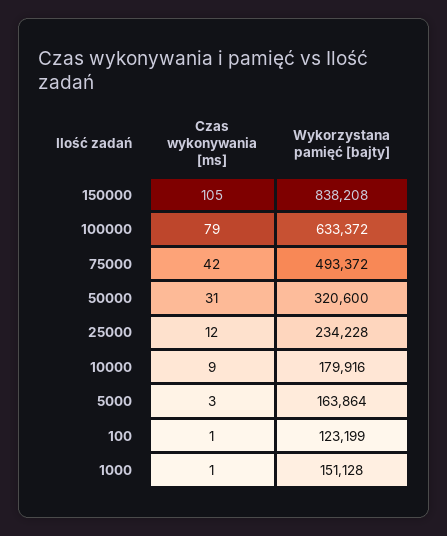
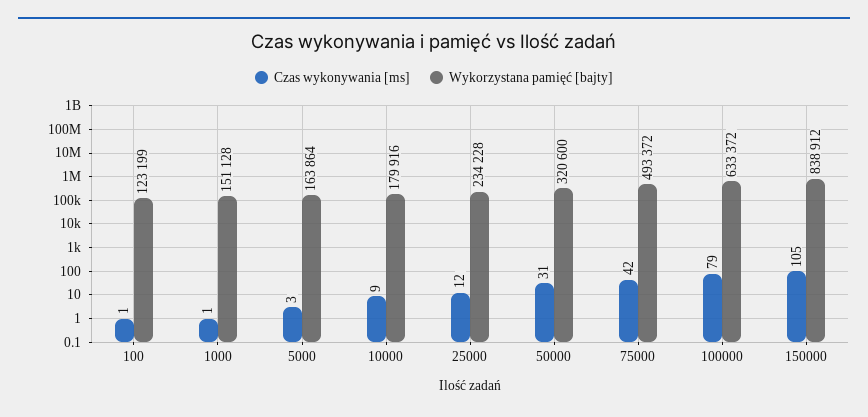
Wykorzystana pamięć [bajty], 150000: 838208 -> 838912

